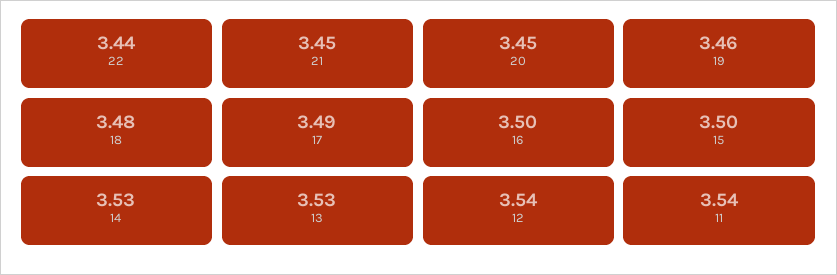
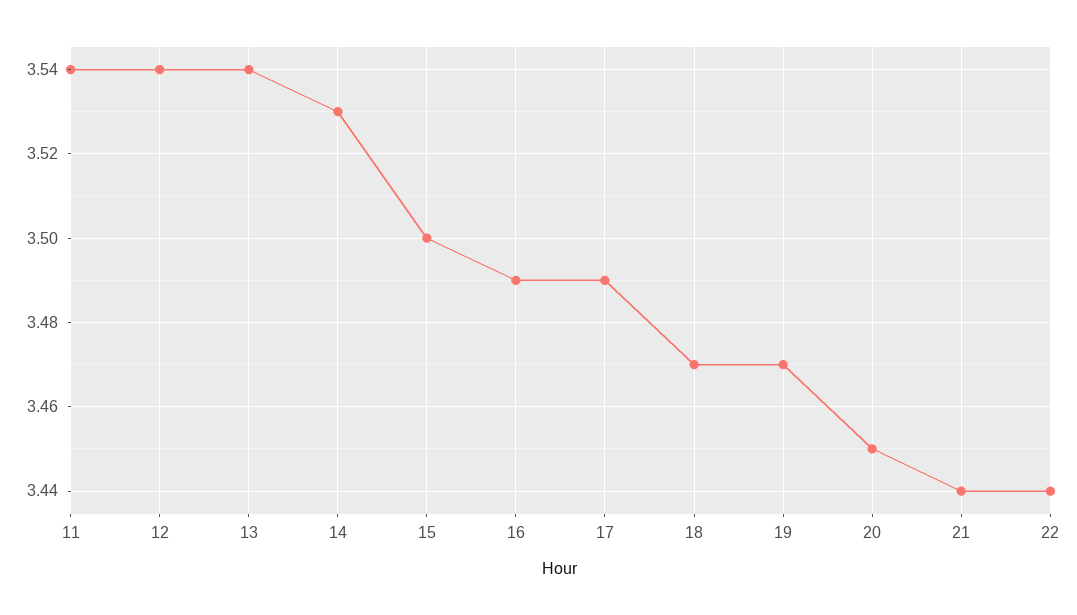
21: 3.45 -> 3.44
19: 3.46 -> 3.47
18: 3.48 -> 3.47
16: 3.5 -> 3.49
13: 3.53 -> 3.54

